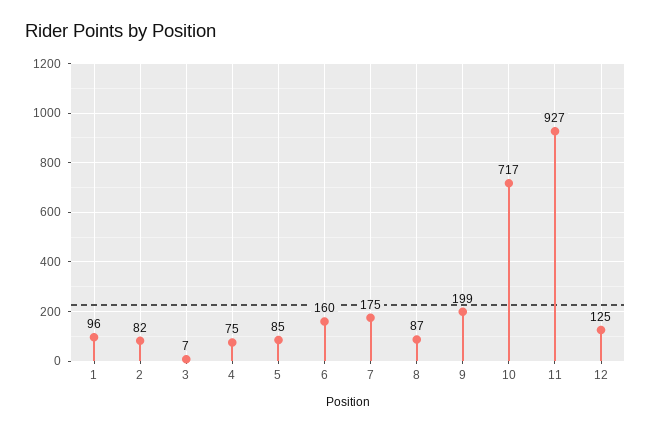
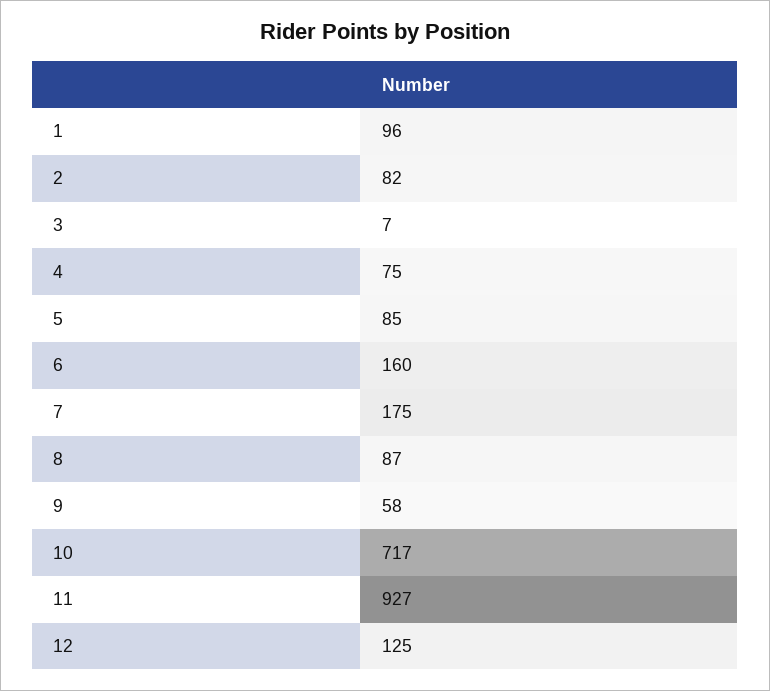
9: 199 -> 58

